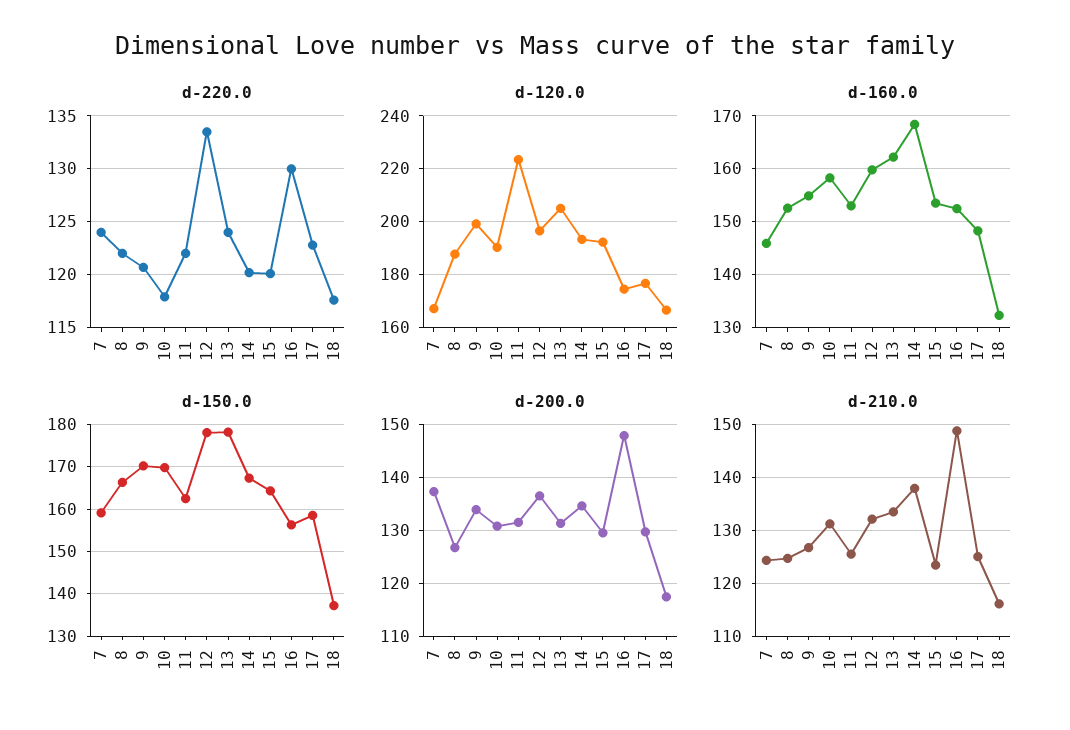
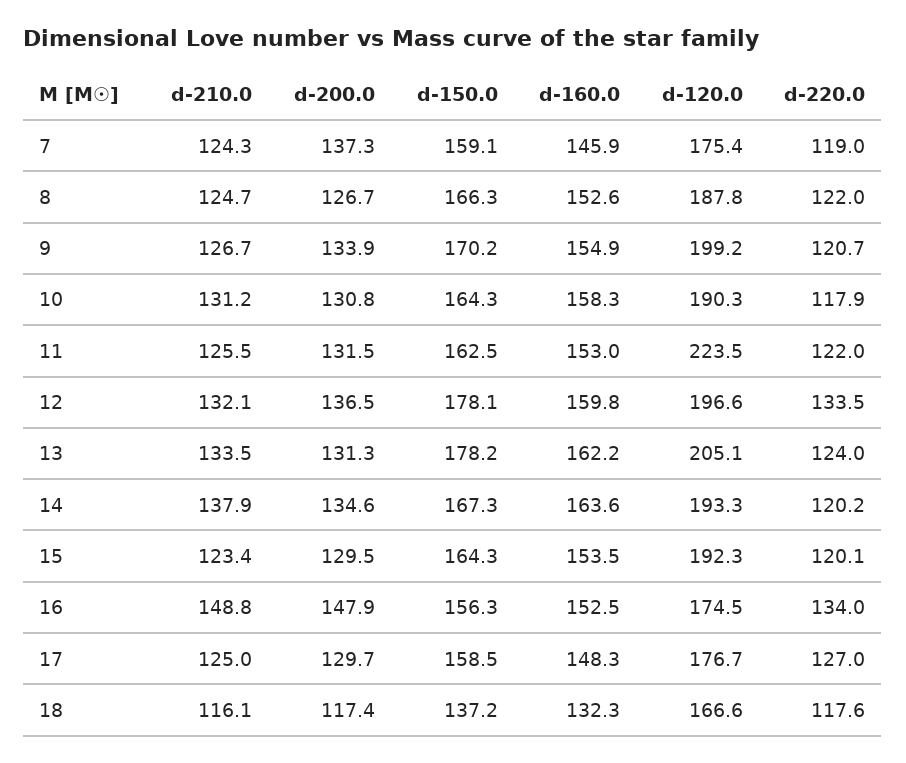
d-220.0, 7: 124 -> 119
d-220.0, 16: 130 -> 134
d-220.0, 17: 123 -> 127
d-120.0, 7: 167.5 -> 175.4
d-160.0, 14: 168 -> 163.6
d-150.0, 10: 170 -> 164.3

